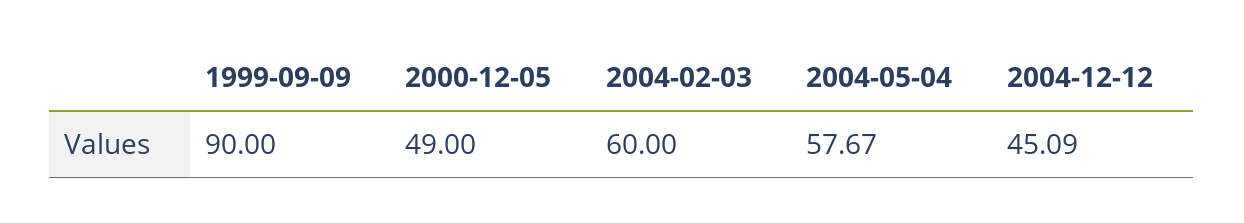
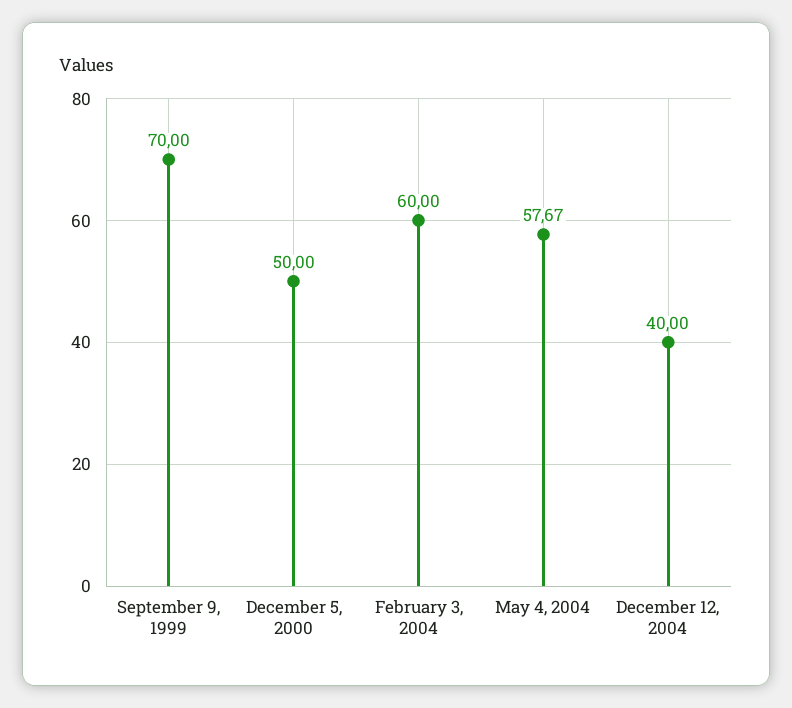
1999-09-09: 90 -> 70
2000-12-05: 49 -> 50
2004-12-12: 45.09 -> 40

